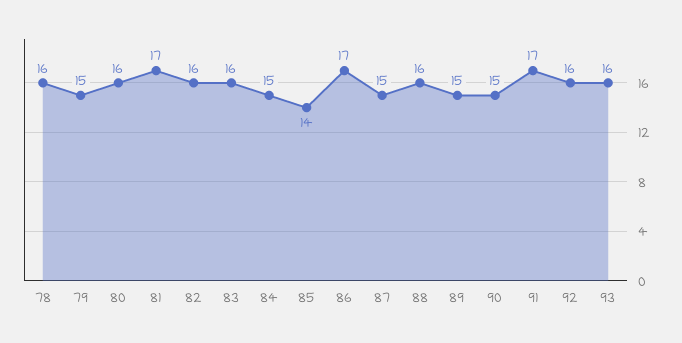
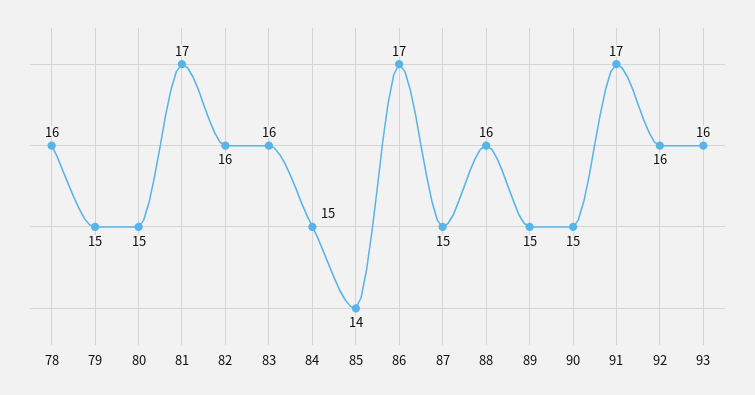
80: 16 -> 15

